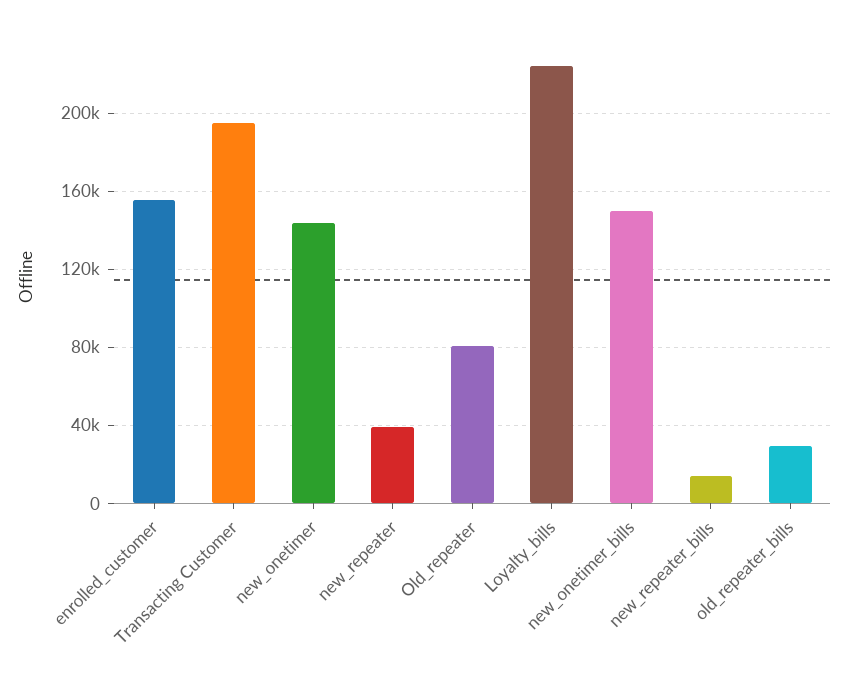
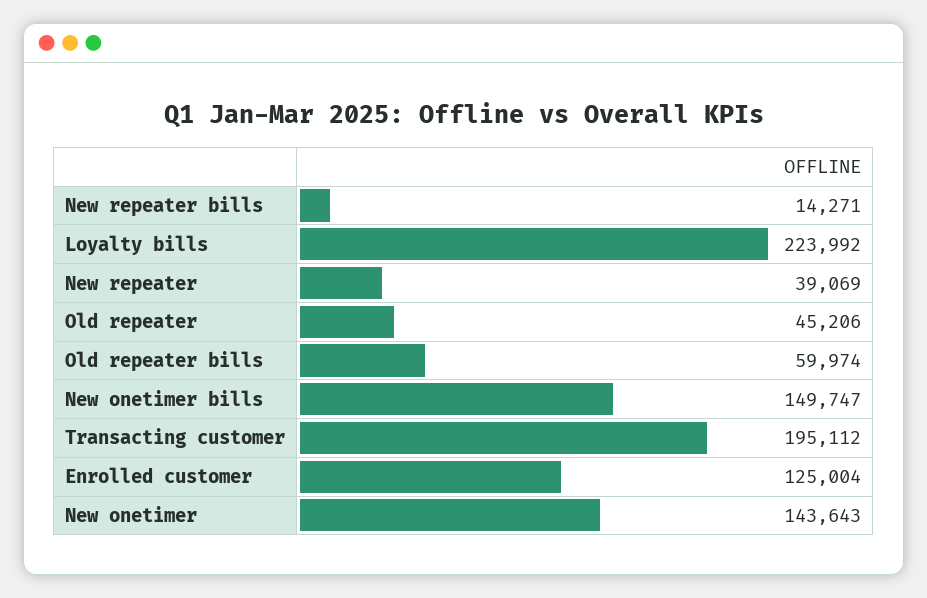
enrolled_customer: 155000 -> 125004
Old_repeater: 80000 -> 45206
old_repeater_bills: 30000 -> 59974

